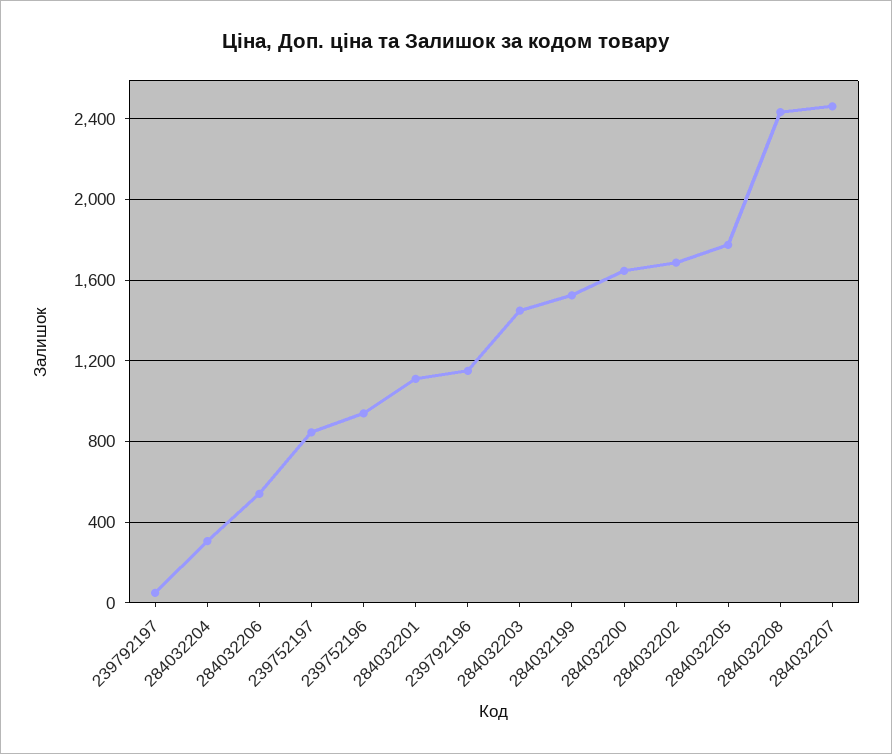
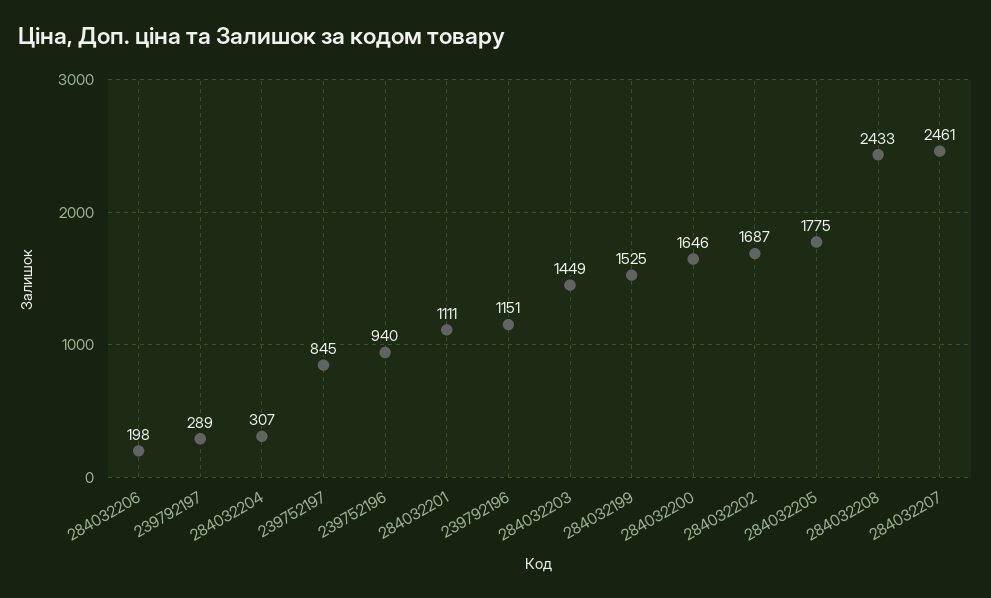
239792197: 50 -> 289
284032206: 550 -> 198

